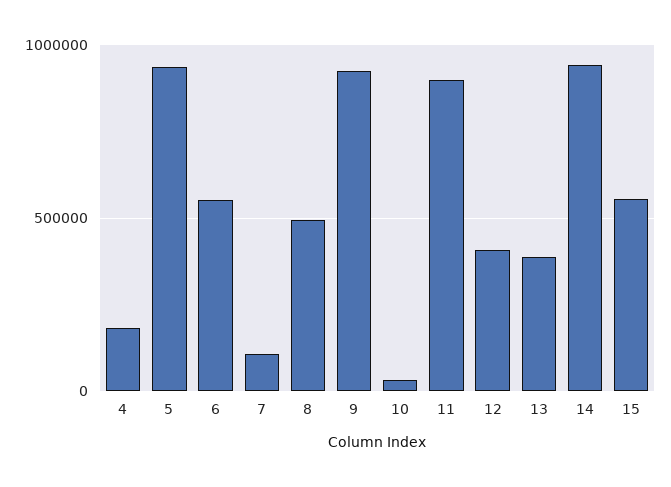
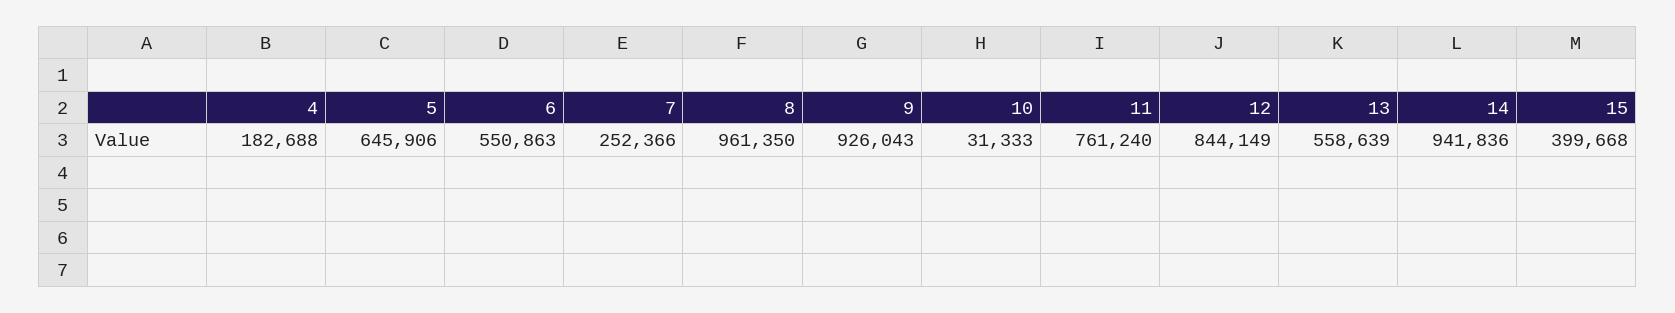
5: 950000 -> 645906
7: 100000 -> 252366
8: 500000 -> 961350
11: 900000 -> 761240
12: 400000 -> 844149
13: 400000 -> 558639
15: 550000 -> 399668

